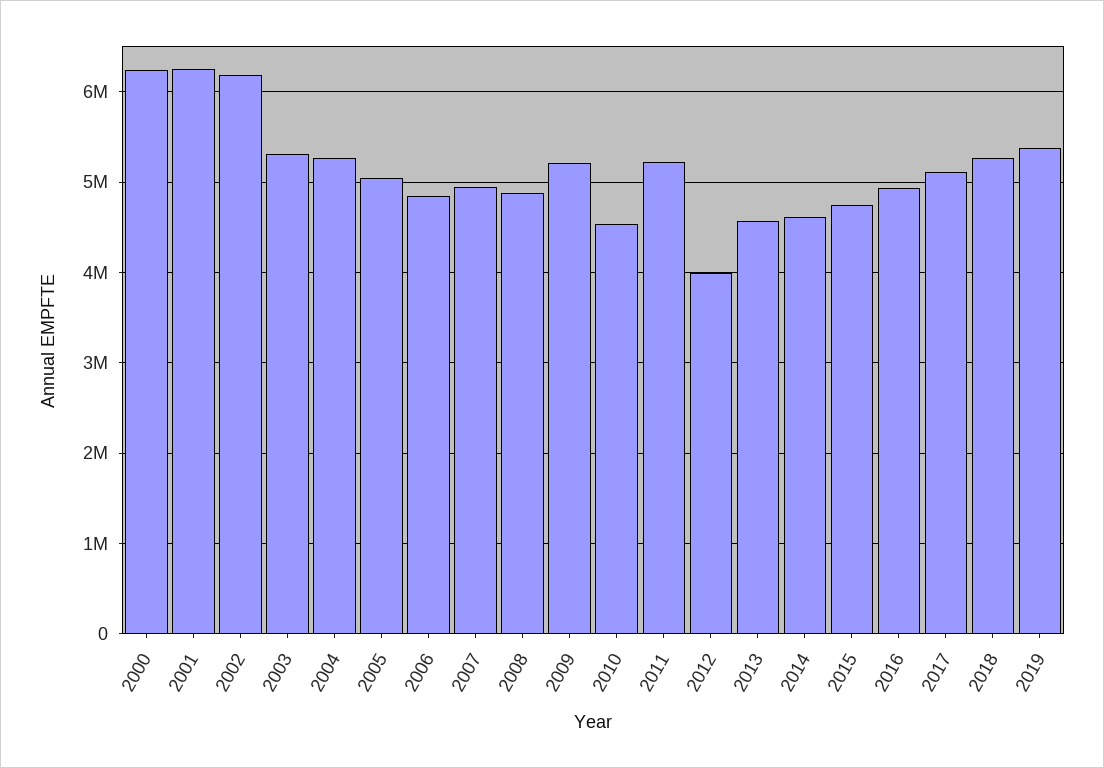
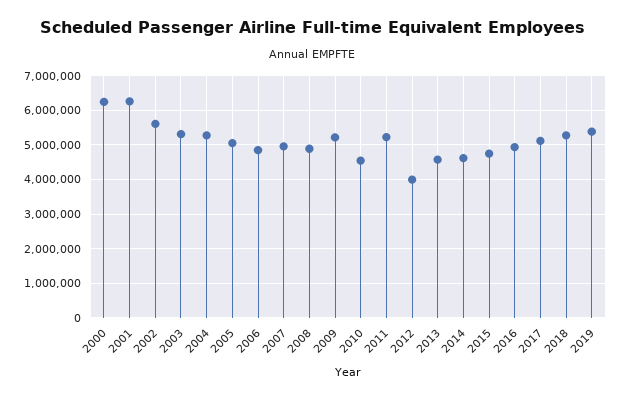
2002: 6200000 -> 5600000

